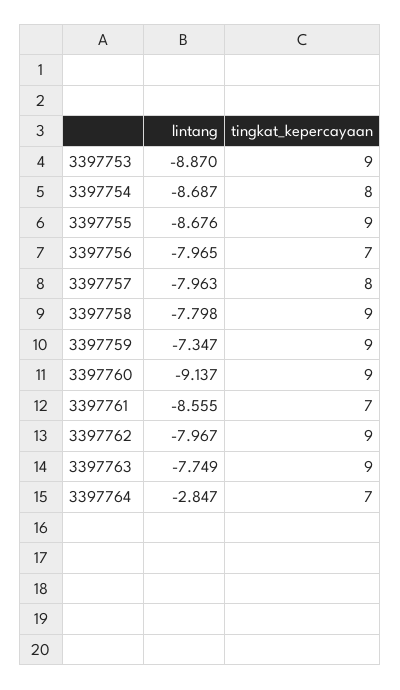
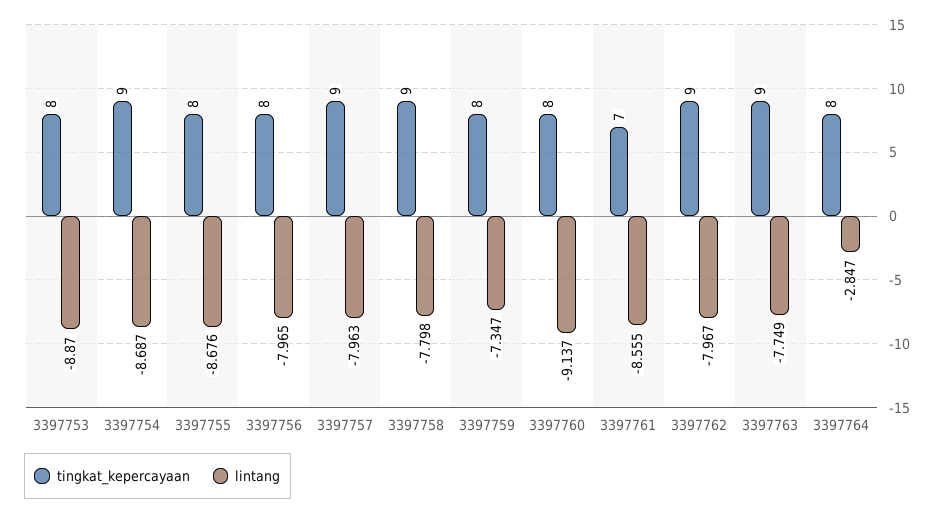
tingkat_kepercayaan, 3397753: 9 -> 8
tingkat_kepercayaan, 3397754: 8 -> 9
tingkat_kepercayaan, 3397755: 9 -> 8
tingkat_kepercayaan, 3397756: 7 -> 8
tingkat_kepercayaan, 3397757: 8 -> 9
tingkat_kepercayaan, 3397759: 9 -> 8
tingkat_kepercayaan, 3397760: 9 -> 8
tingkat_kepercayaan, 3397764: 7 -> 8

